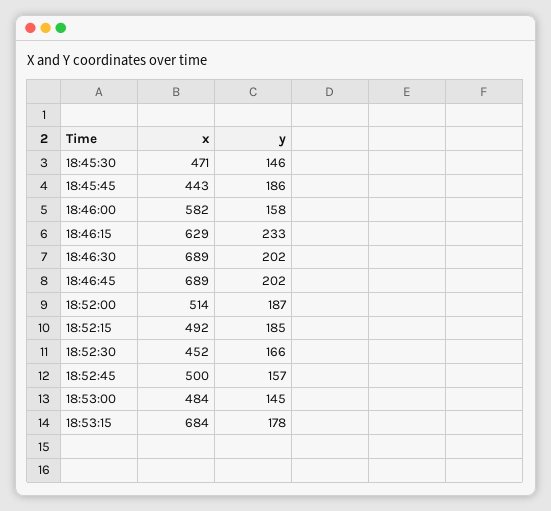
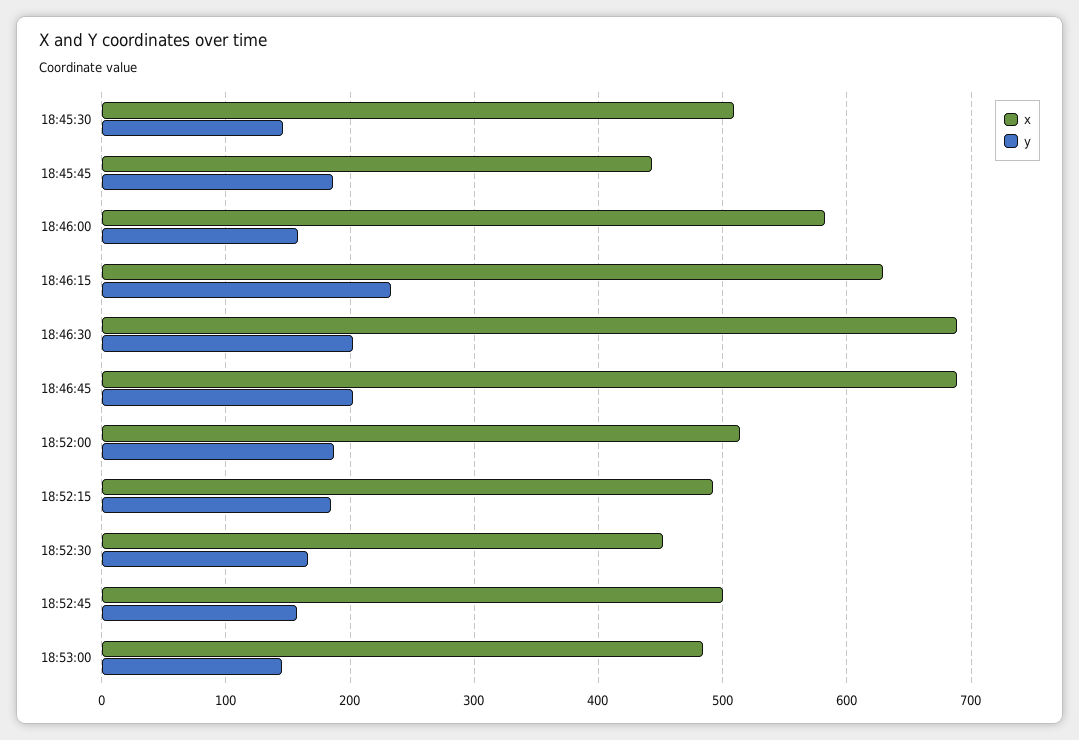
x, 18:45:30: 471 -> 510
x, 18:53:15: 684 -> none
y, 18:53:15: 178 -> none

